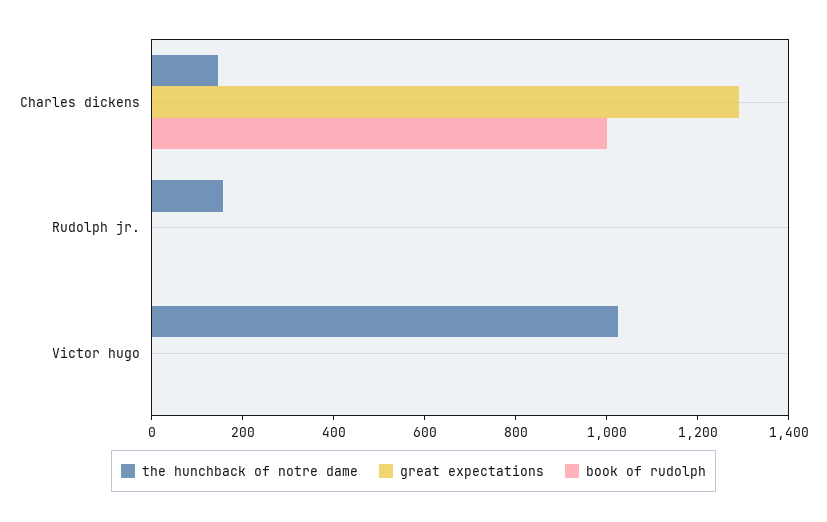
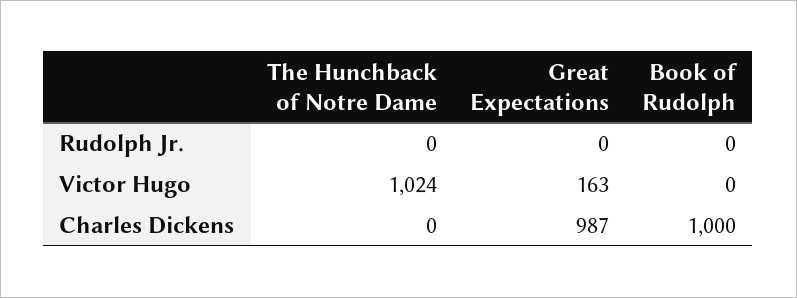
the hunchback of notre dame, Charles dickens: 150 -> 0
great expectations, Charles dickens: 1300 -> 987
the hunchback of notre dame, Rudolph jr.: 150 -> 0
great expectations, Victor hugo: 0 -> 163

